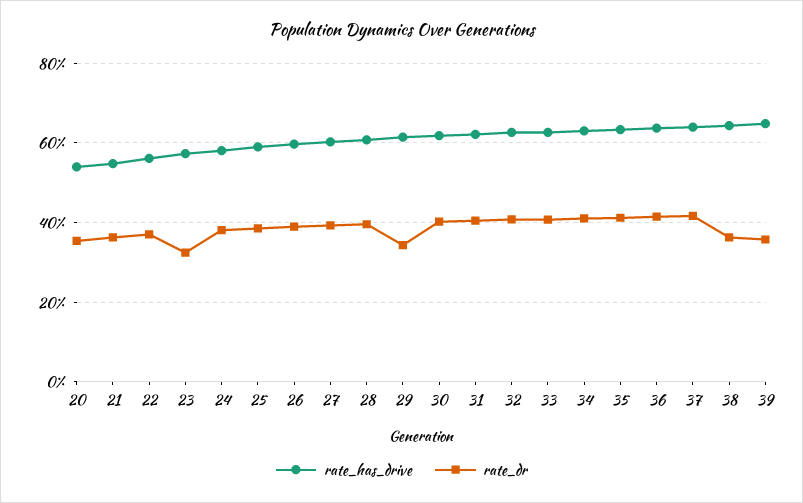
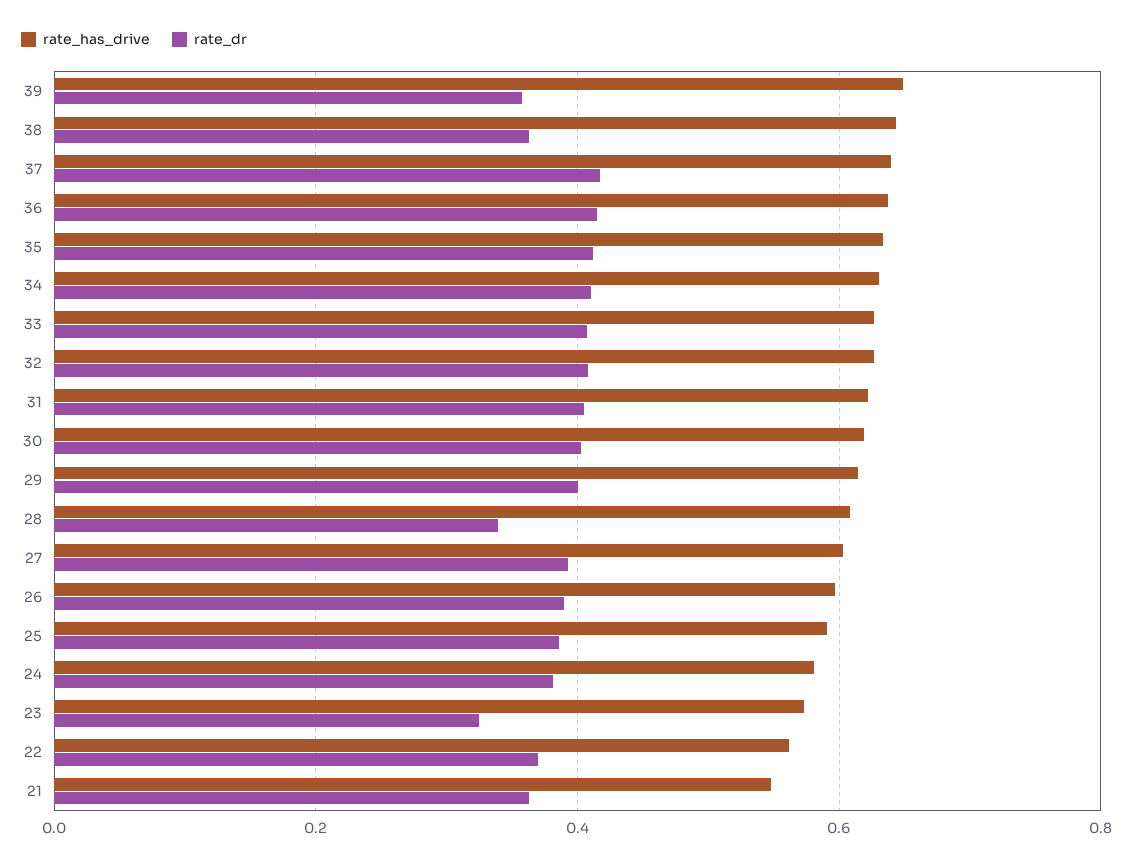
rate_has_drive, 20: 0.54 -> none
rate_dr, 20: 0.36 -> none
rate_dr, 28: 0.4 -> 0.34
rate_dr, 29: 0.34 -> 0.4

